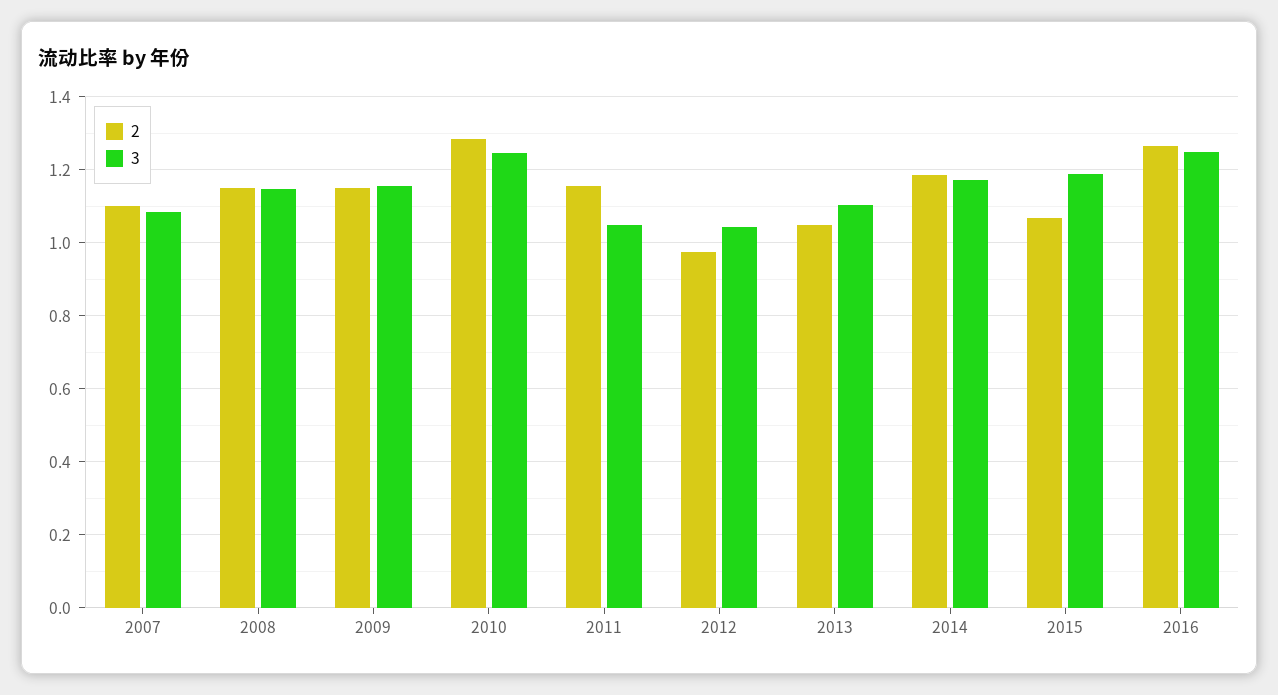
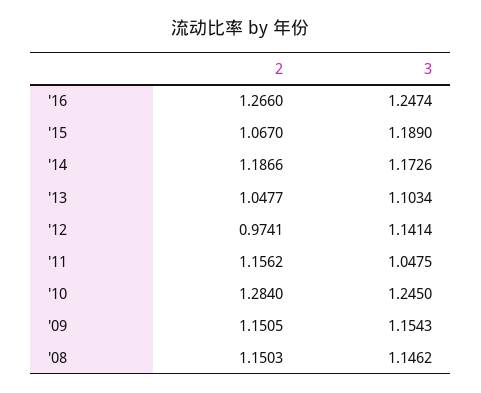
2, 2007: 1.1 -> none
3, 2007: 1.08 -> none
3, 2012: 1.04 -> 1.1414

